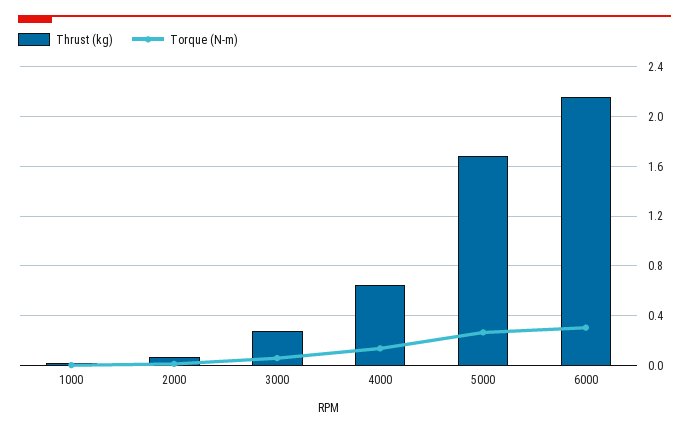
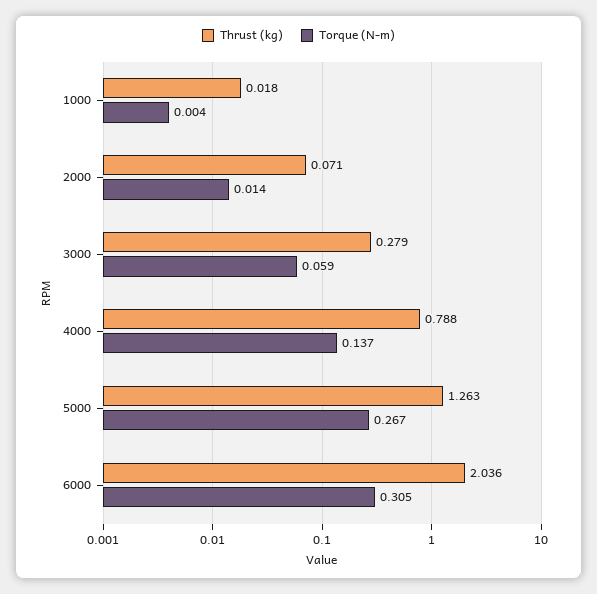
Thrust (kg), 4000: 0.65 -> 0.788
Thrust (kg), 5000: 1.7 -> 1.263
Thrust (kg), 6000: 2.15 -> 2.036

